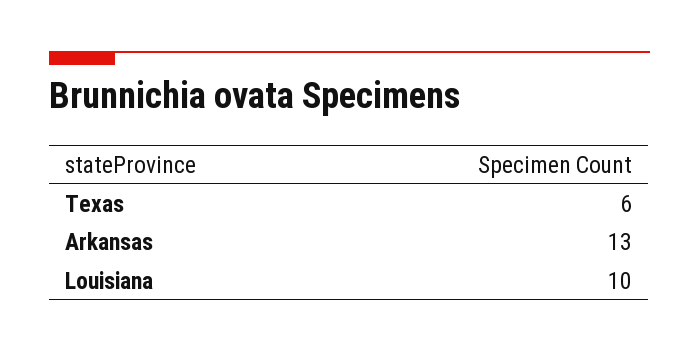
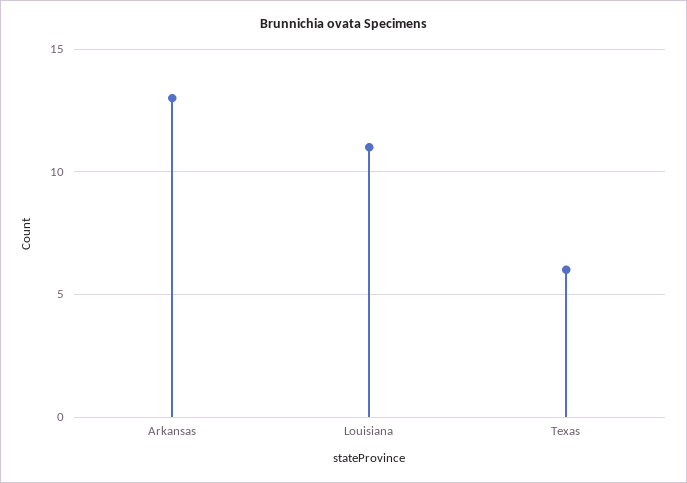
Louisiana: 10 -> 11

